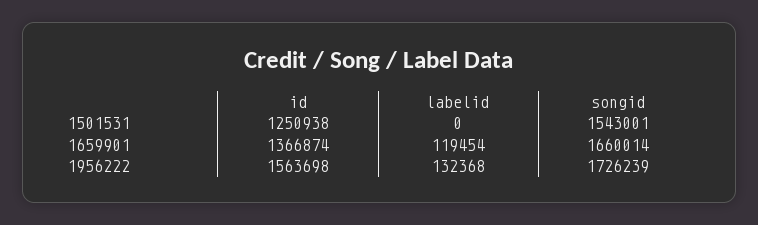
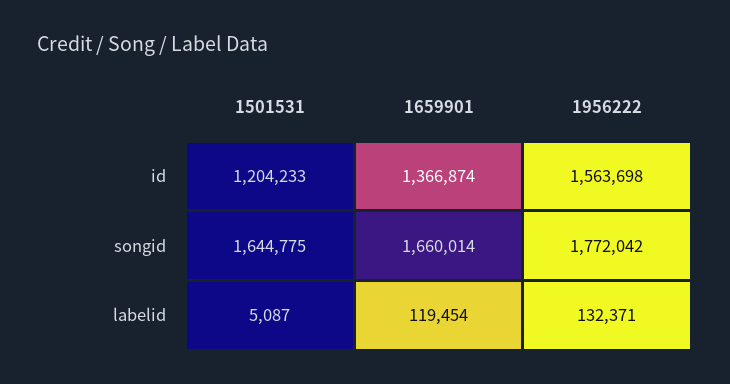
id, 1501531: 1250938 -> 1204233
labelid, 1501531: 0 -> 5087
songid, 1501531: 1543001 -> 1644775
labelid, 1956222: 132368 -> 132371
songid, 1956222: 1726239 -> 1772042

